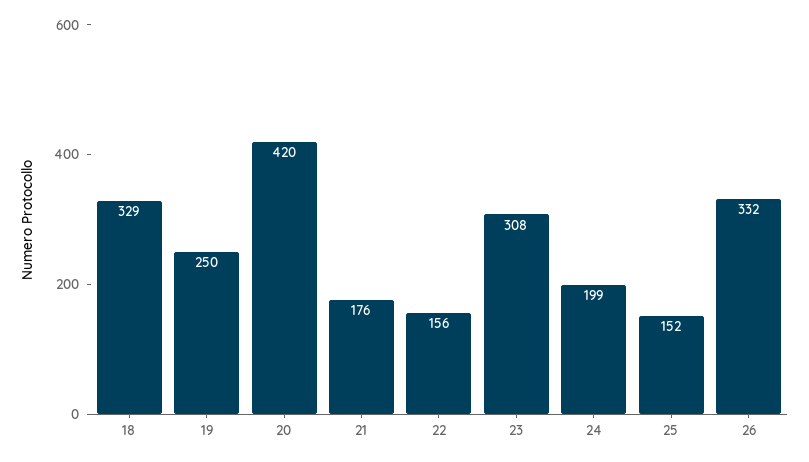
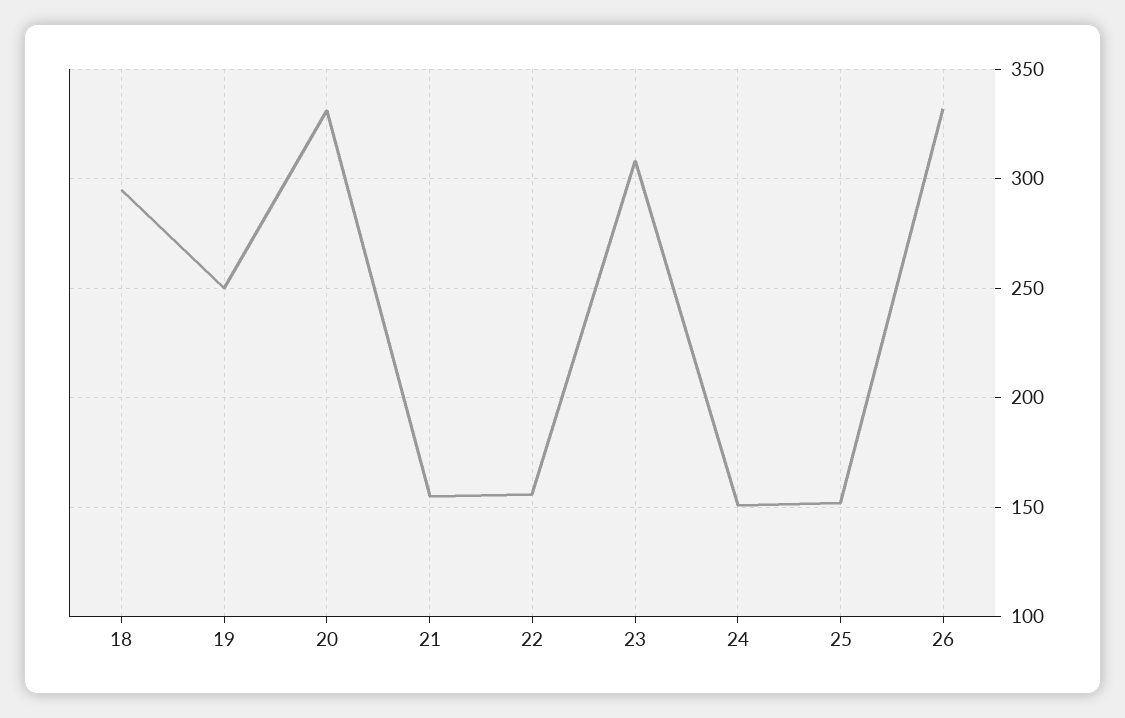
18: 329 -> 295
20: 420 -> 330
21: 176 -> 155
24: 199 -> 150

